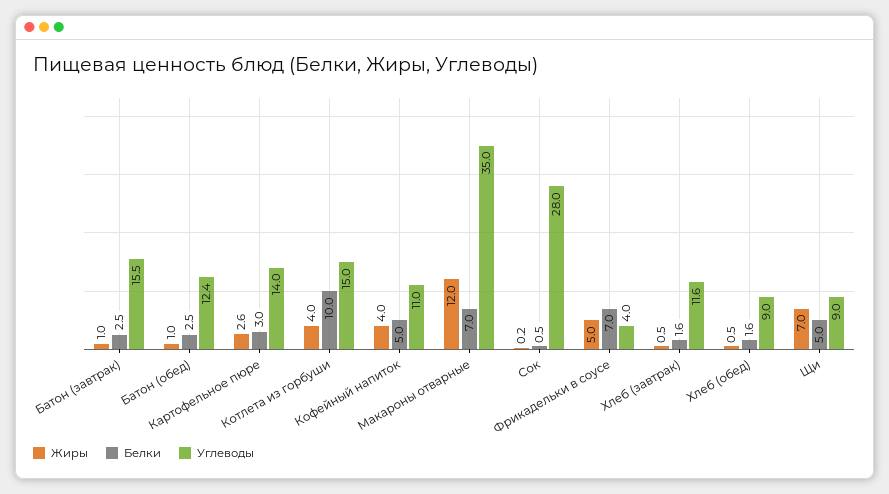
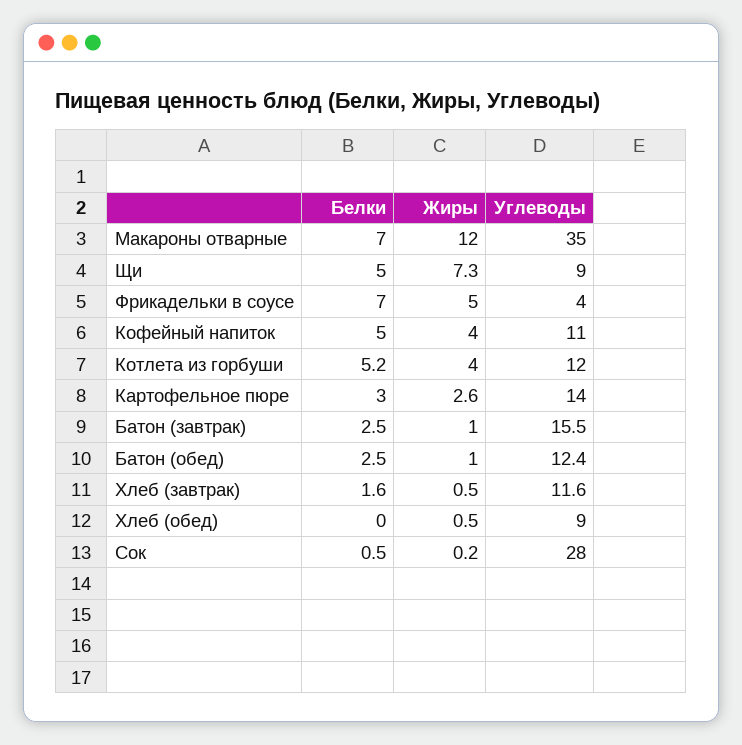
Белки, Котлета из горбуши: 10 -> 5.2
Углеводы, Котлета из горбуши: 15 -> 12
Белки, Хлеб (обед): 1.6 -> 0
Жиры, Щи: 7 -> 7.3

